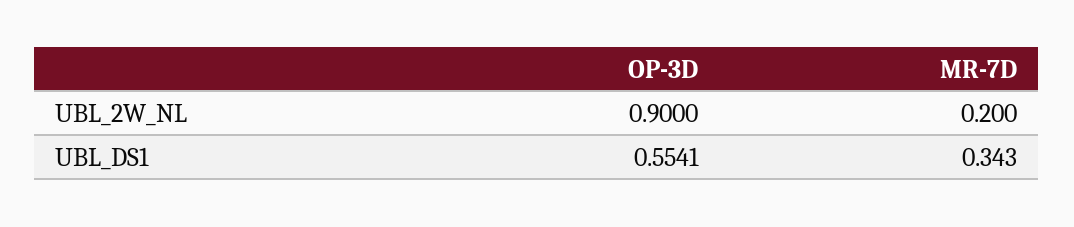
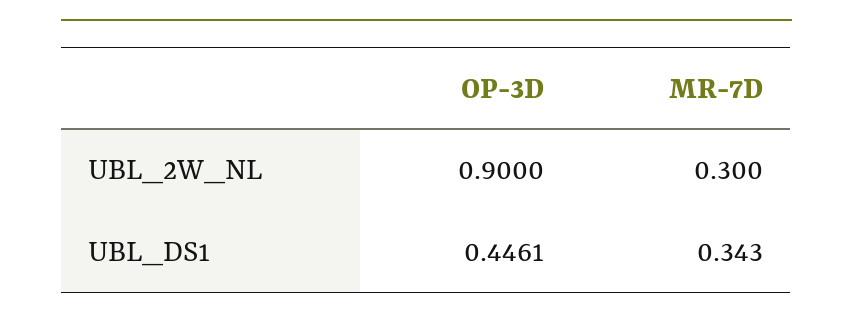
MR-7D, UBL_2W_NL: 0.2 -> 0.3
OP-3D, UBL_DS1: 0.5541 -> 0.4461

